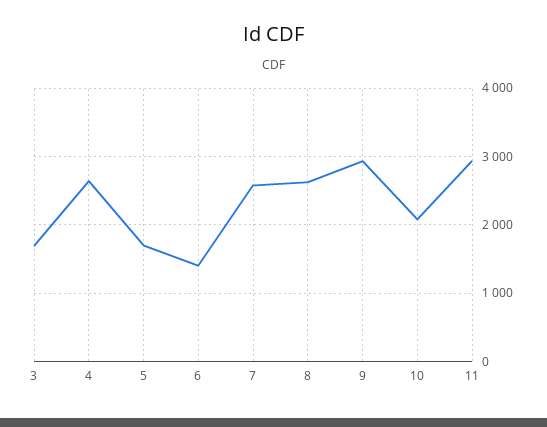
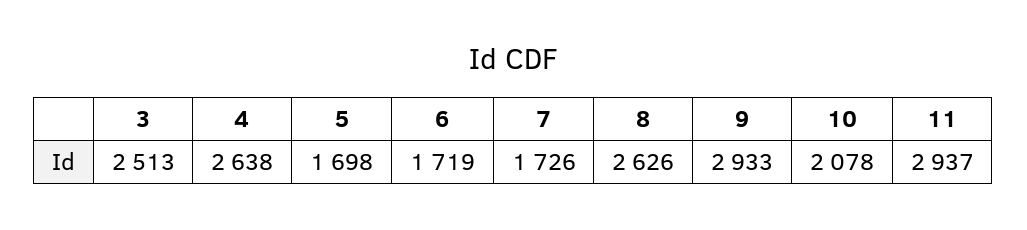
3: 1700 -> 2513
6: 1400 -> 1719
7: 2600 -> 1726

